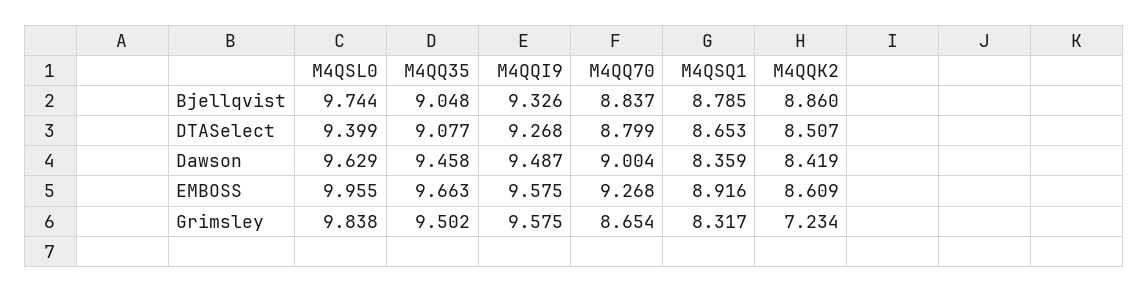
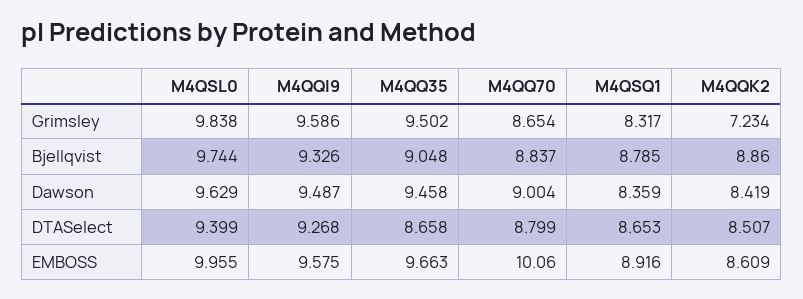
M4QQ35, DTASelect: 9.077 -> 8.658
M4QQ70, EMBOSS: 9.268 -> 10.06
M4QQI9, Grimsley: 9.575 -> 9.586

